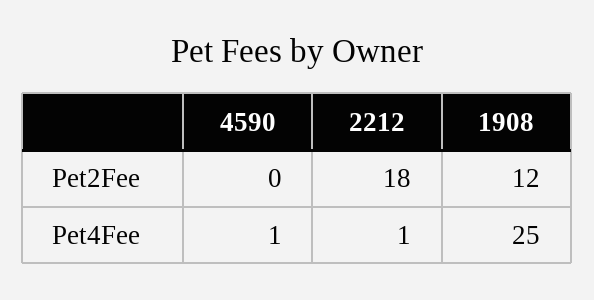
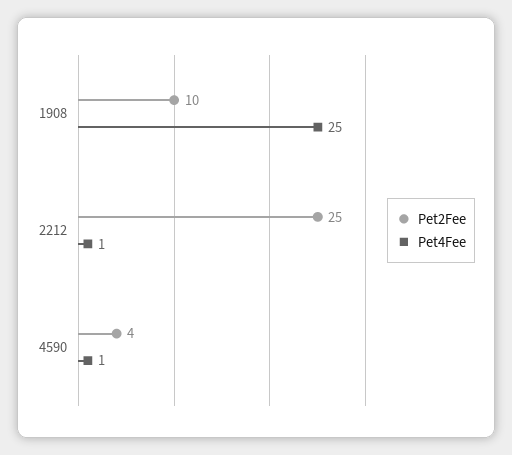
Pet2Fee, 4590: 0 -> 4
Pet2Fee, 2212: 18 -> 25
Pet2Fee, 1908: 12 -> 10

